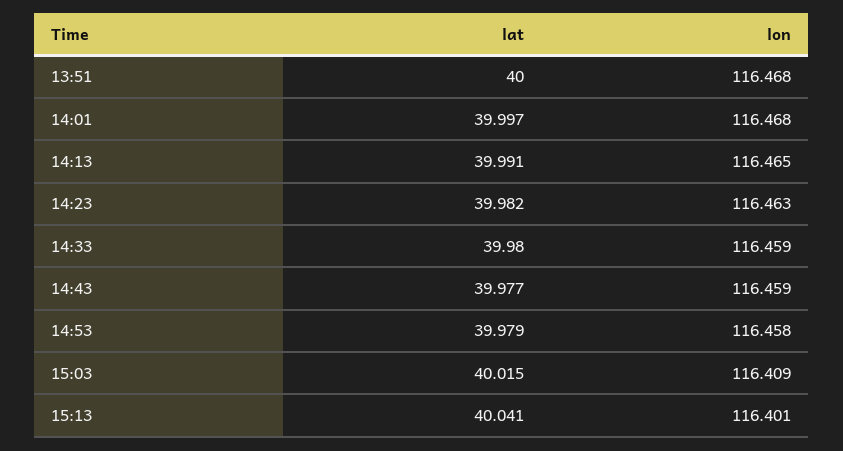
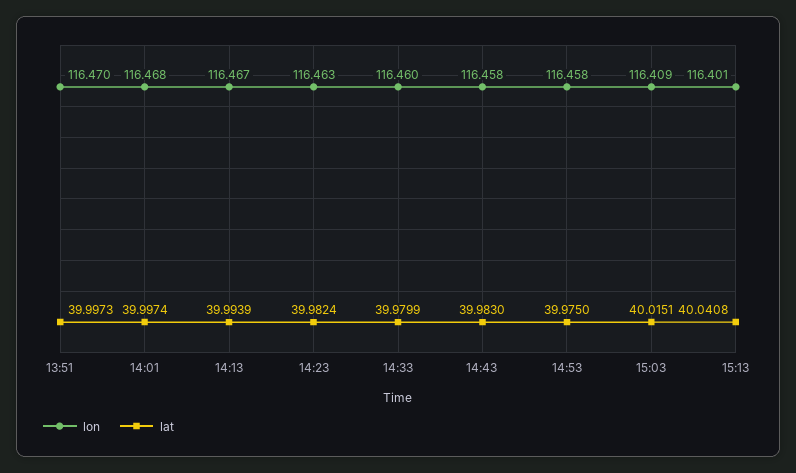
lat, 13:51: 40 -> 39.9973
lon, 13:51: 116.468 -> 116.47
lat, 14:13: 39.991 -> 39.9939
lon, 14:13: 116.465 -> 116.467
lon, 14:33: 116.459 -> 116.46
lat, 14:43: 39.977 -> 39.983
lon, 14:43: 116.459 -> 116.458
lat, 14:53: 39.979 -> 39.975

